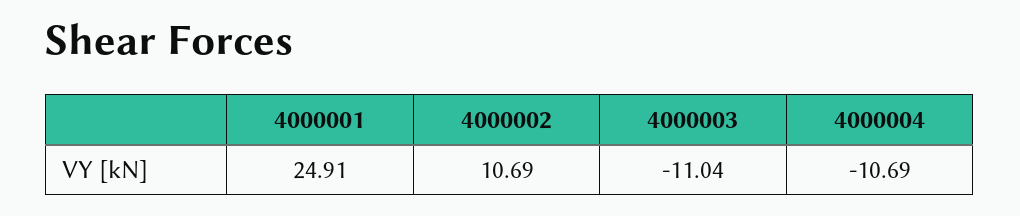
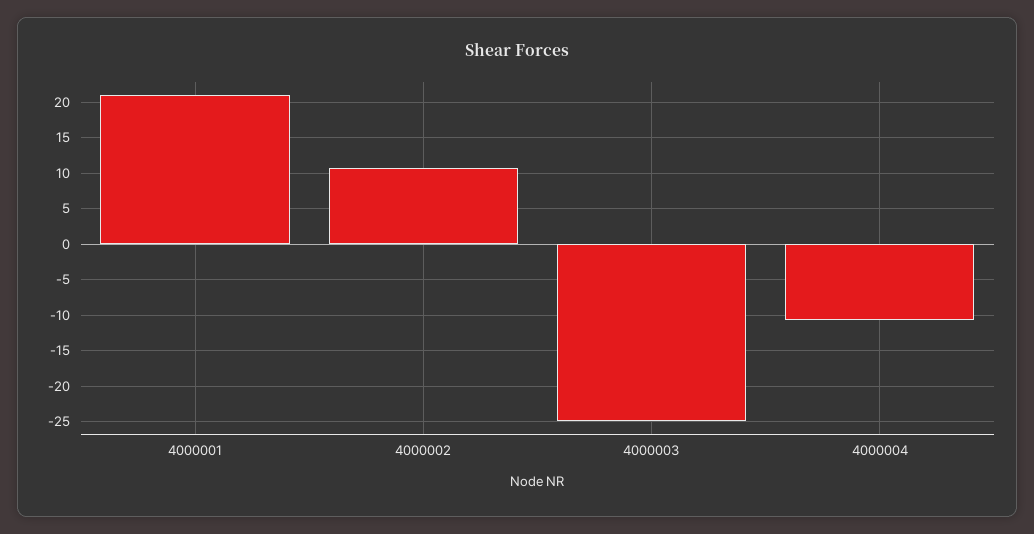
4000001: 24.91 -> 21
4000003: -11.04 -> -25

